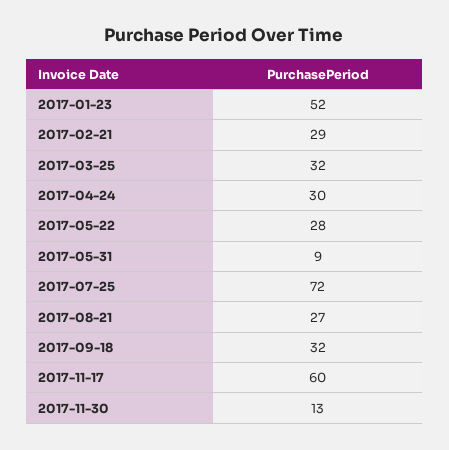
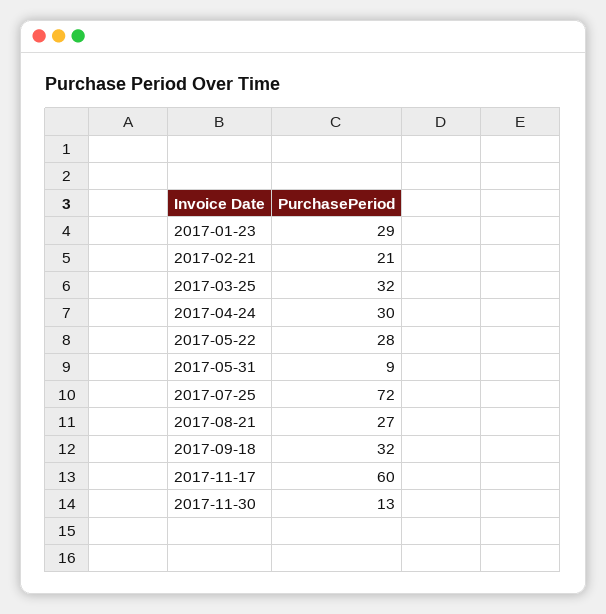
2017-01-23: 52 -> 29
2017-02-21: 29 -> 21

